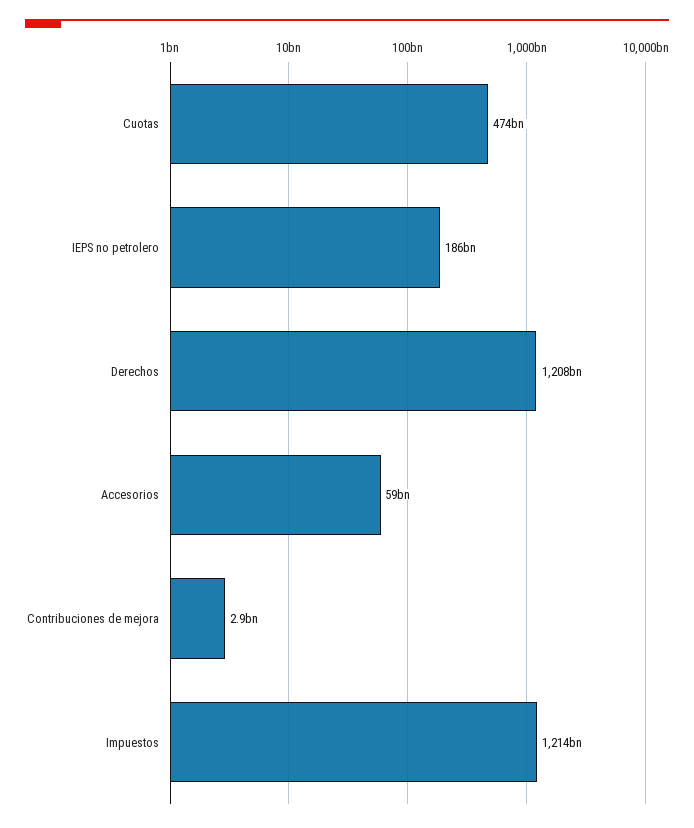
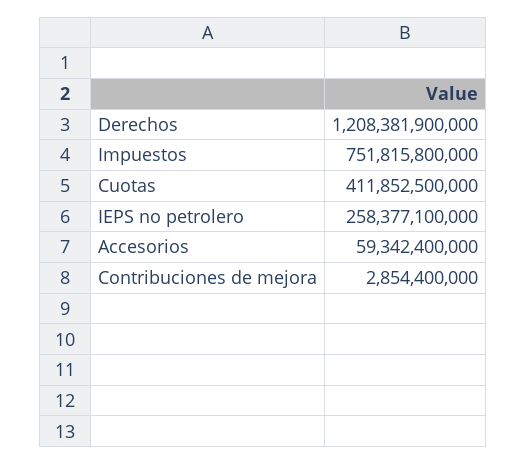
Cuotas: 474000000000 -> 411852500000
IEPS no petrolero: 186000000000 -> 258377100000
Impuestos: 1214000000000 -> 751815800000

